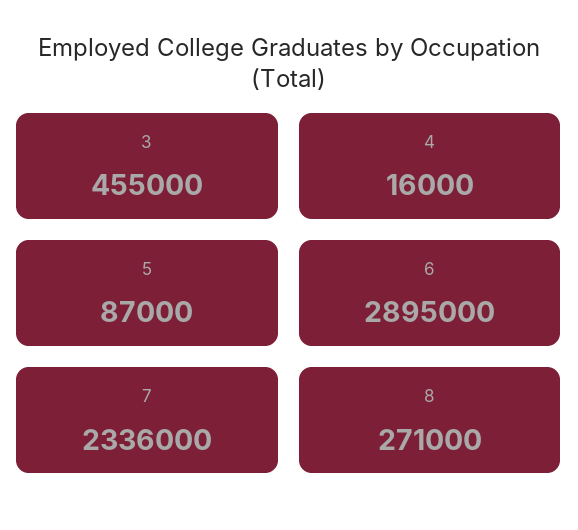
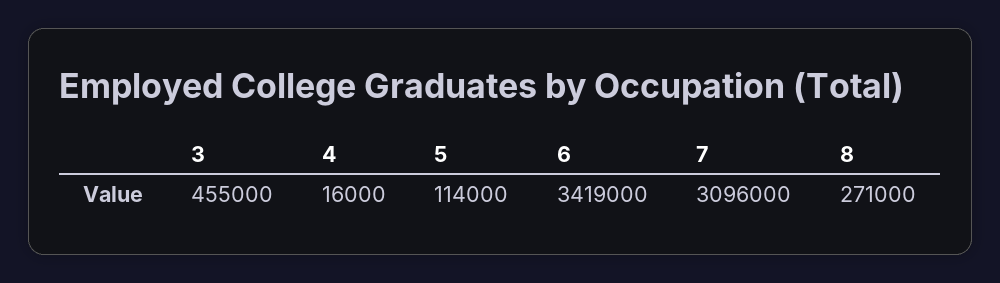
5: 87000 -> 114000
6: 2895000 -> 3419000
7: 2336000 -> 3096000

